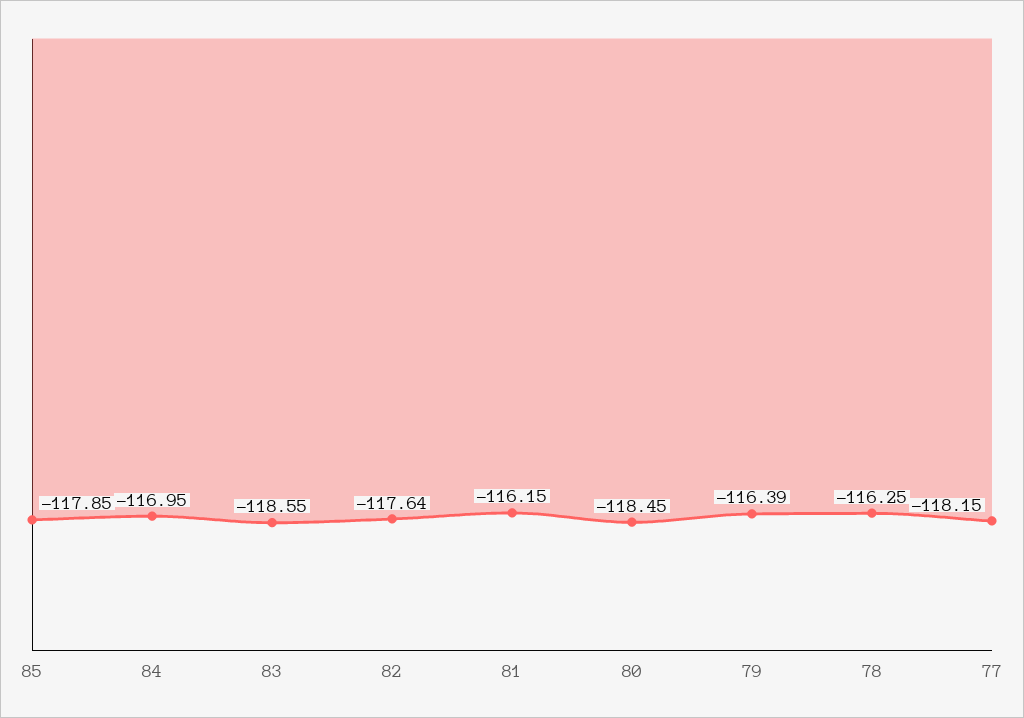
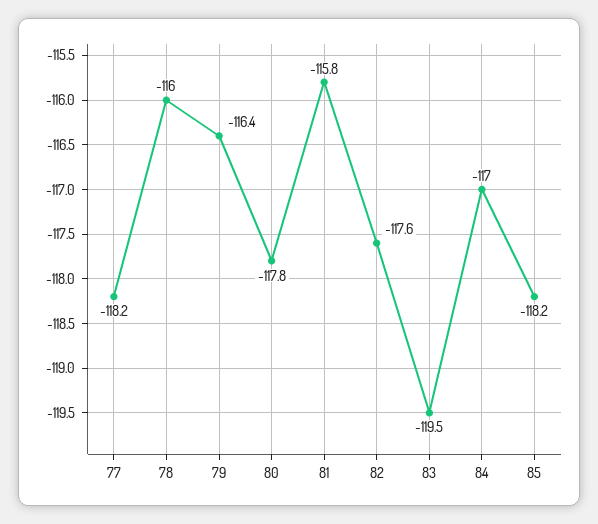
85: -117.85 -> -118.2
83: -118.55 -> -119.5
81: -116.15 -> -115.8
80: -118.45 -> -117.8
78: -116.25 -> -116

